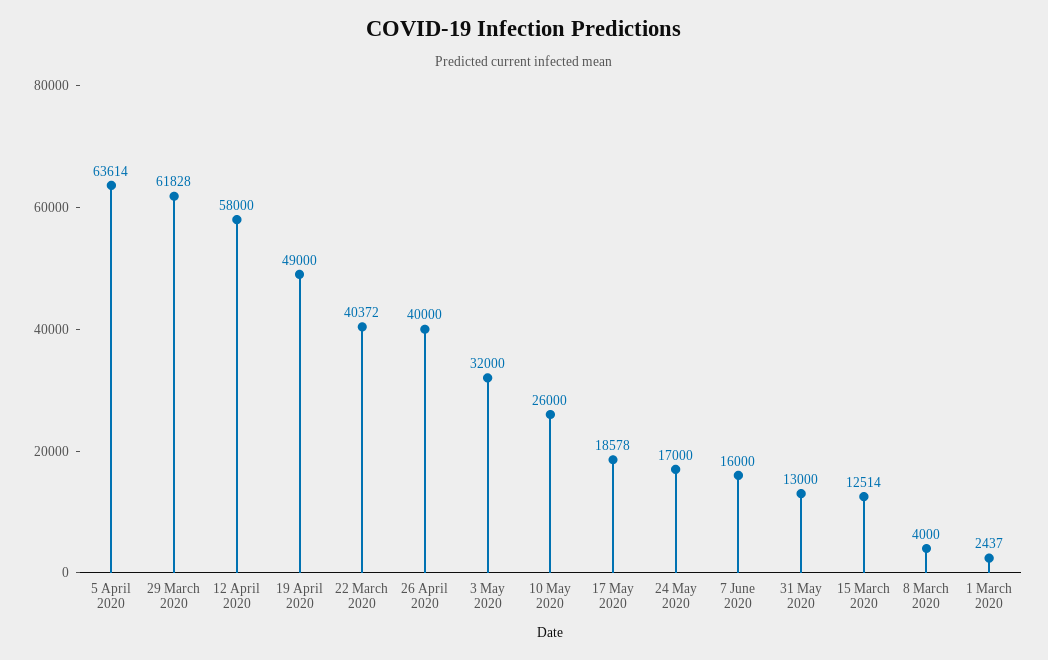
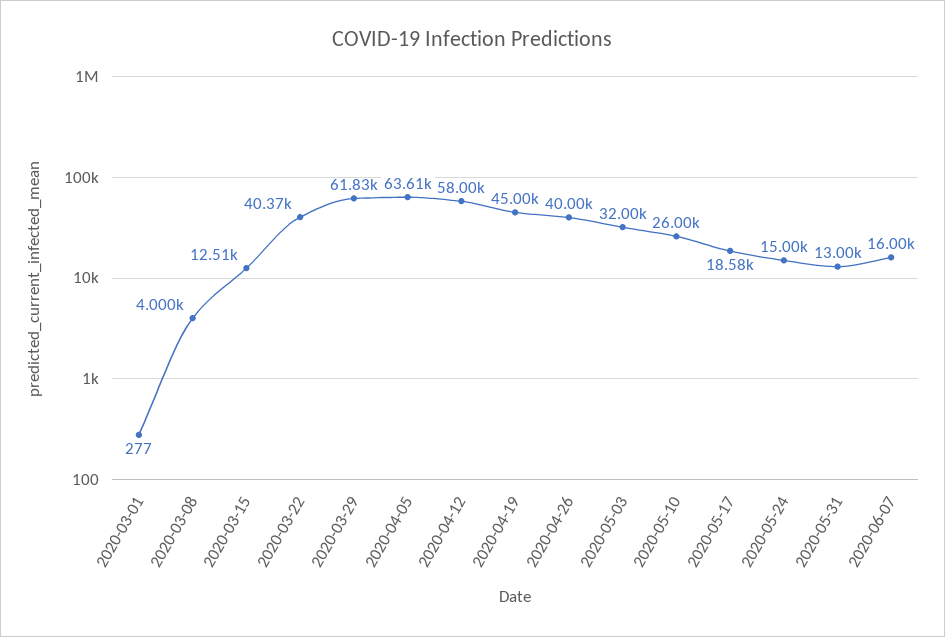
19 April 2020: 49000 -> 45000
24 May 2020: 17000 -> 15000
1 March 2020: 2437 -> 277

